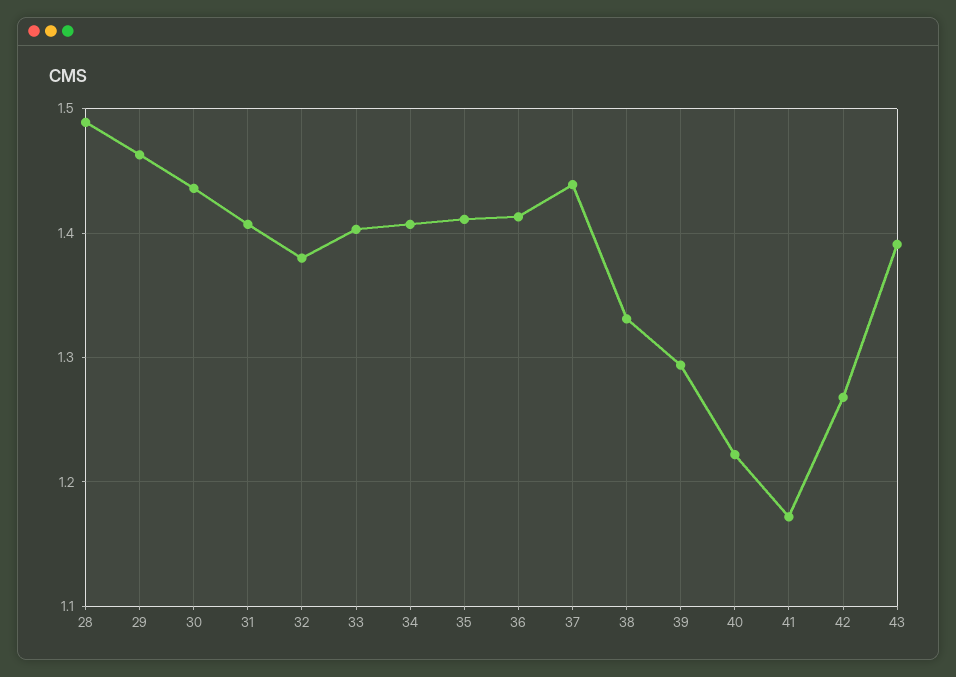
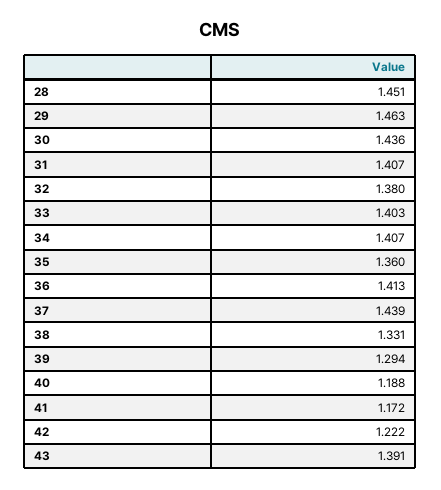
28: 1.49 -> 1.451
35: 1.41 -> 1.36
40: 1.22 -> 1.188
42: 1.27 -> 1.222

